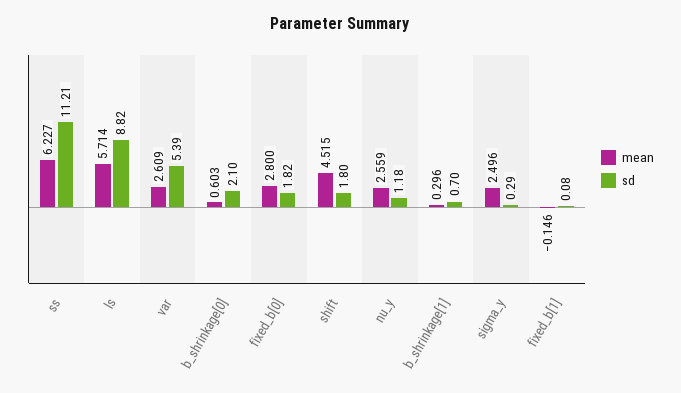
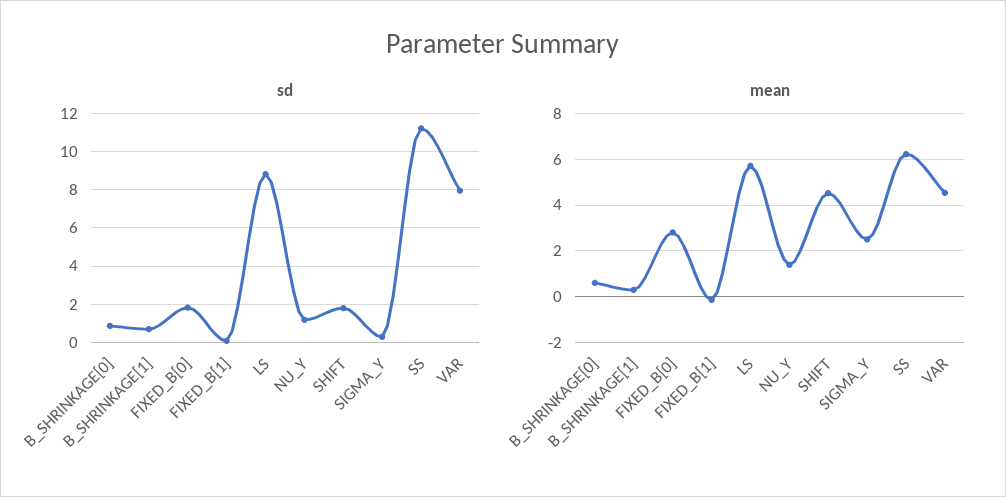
mean, var: 2.609 -> 4.5
sd, var: 5.39 -> 8
sd, b_shrinkage[0]: 2.1 -> 1
mean, nu_y: 2.559 -> 1.5

